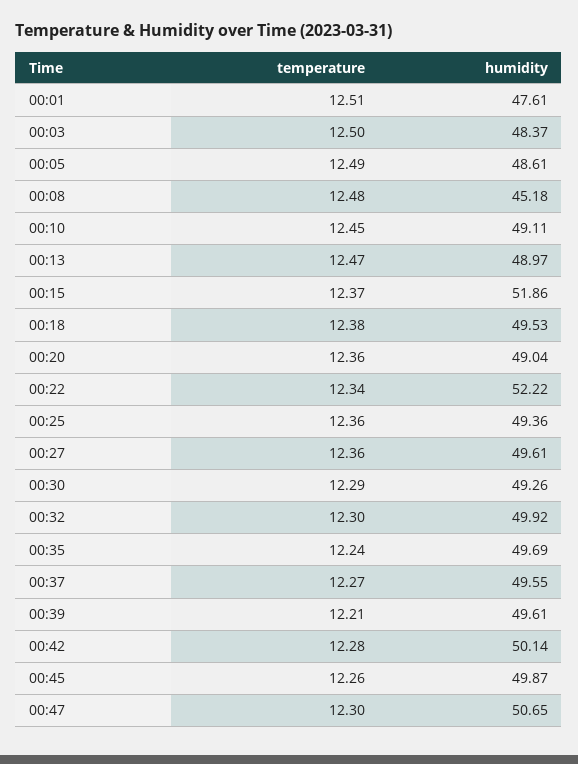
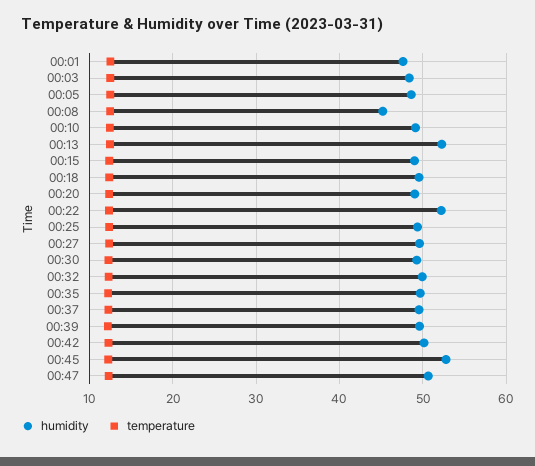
humidity, 00:13: 48.97 -> 52
humidity, 00:15: 51.86 -> 49
humidity, 00:45: 49.87 -> 53

